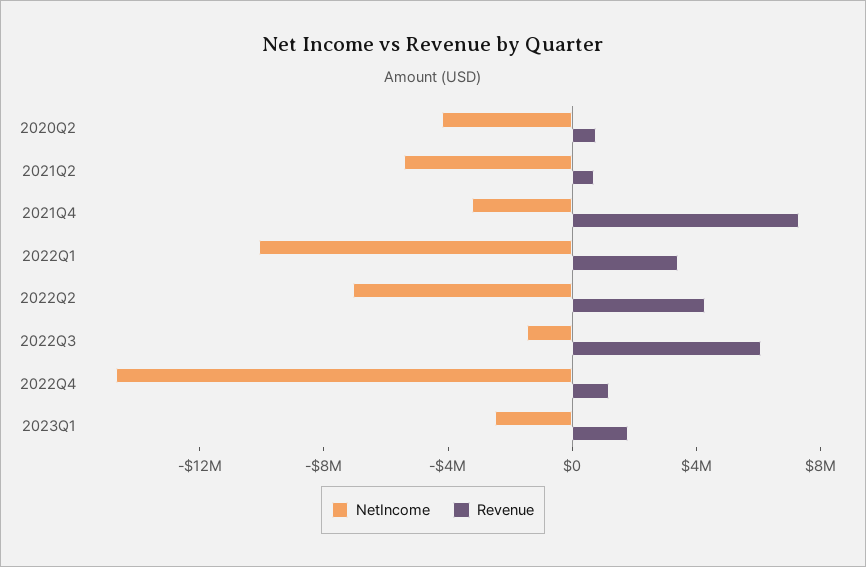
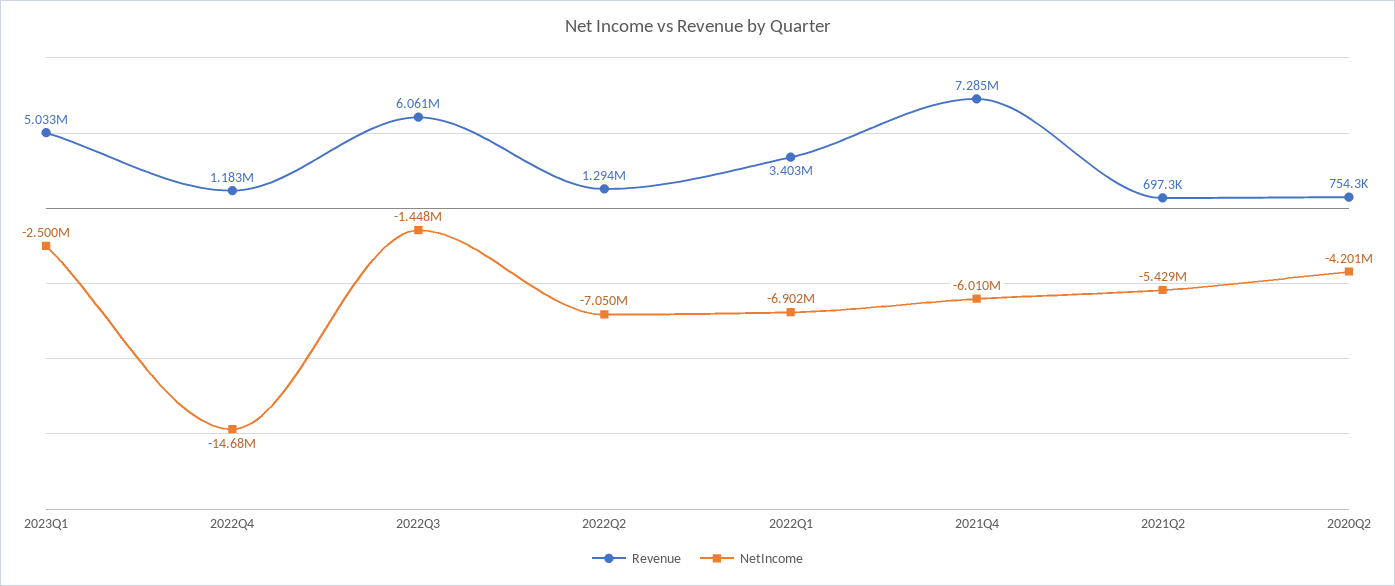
NetIncome, 2021Q4: -3000000 -> -6010000
NetIncome, 2022Q1: -10000000 -> -6902000
Revenue, 2022Q2: 4000000 -> 1294000
Revenue, 2023Q1: 2000000 -> 5033000

